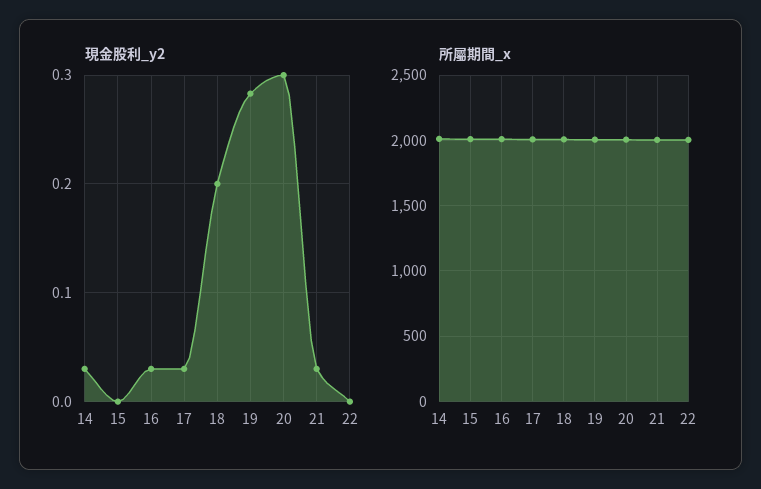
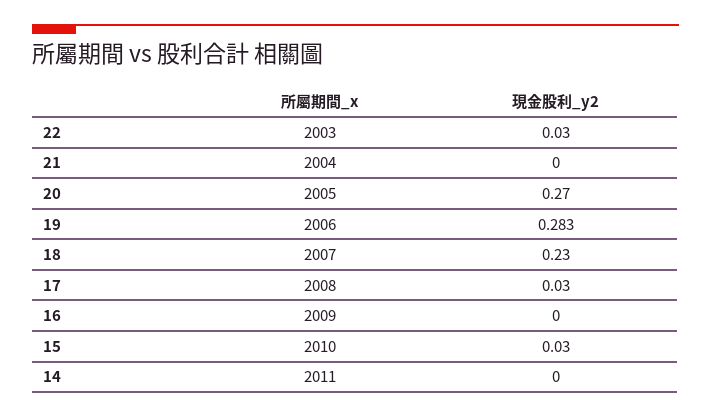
現金股利_y2, 14: 0.03 -> 0
現金股利_y2, 15: 0 -> 0.03
現金股利_y2, 16: 0.03 -> 0
現金股利_y2, 18: 0.2 -> 0.23
現金股利_y2, 20: 0.3 -> 0.27
現金股利_y2, 21: 0.03 -> 0
現金股利_y2, 22: 0 -> 0.03

